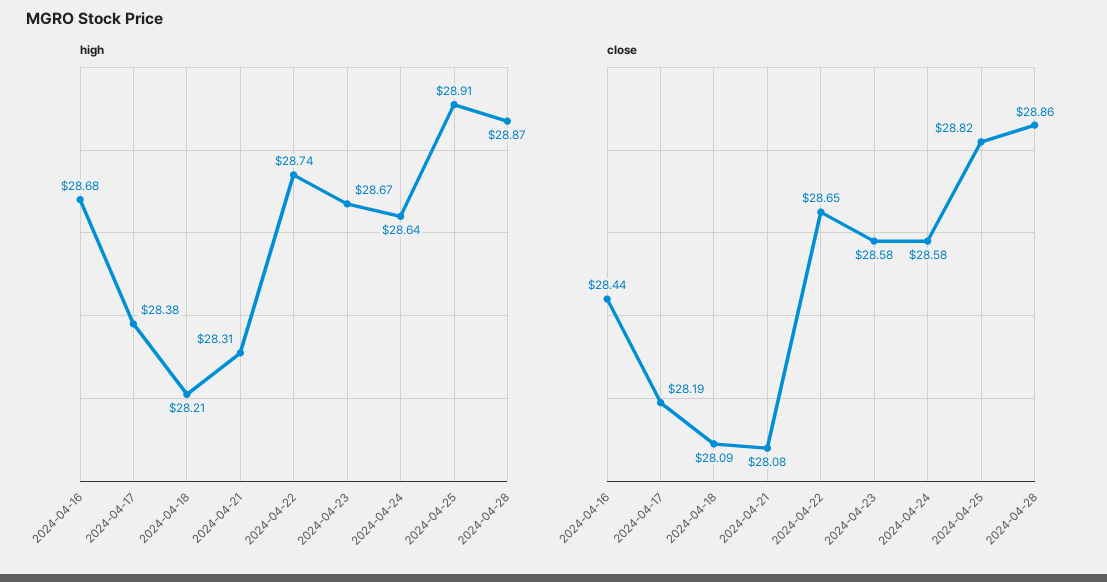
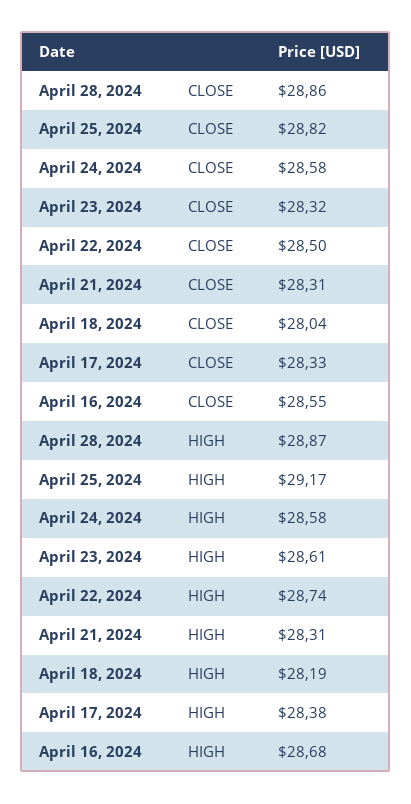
high, 2024-04-18: 28.21 -> 28.19
high, 2024-04-23: 28.67 -> 28.61
high, 2024-04-24: 28.64 -> 28.58
high, 2024-04-25: 28.91 -> 29.17
close, 2024-04-16: 28.44 -> 28.55
close, 2024-04-17: 28.19 -> 28.33
close, 2024-04-18: 28.09 -> 28.04
close, 2024-04-21: 28.08 -> 28.31
close, 2024-04-22: 28.65 -> 28.5
close, 2024-04-23: 28.58 -> 28.32

